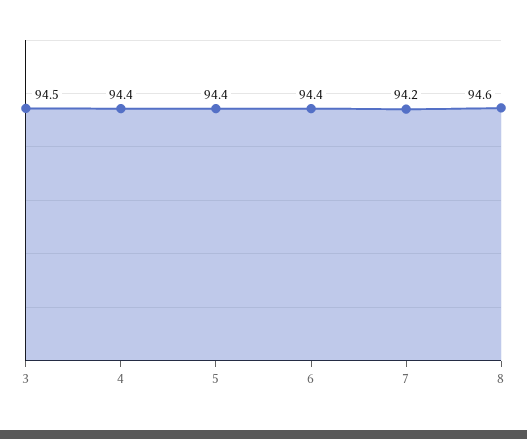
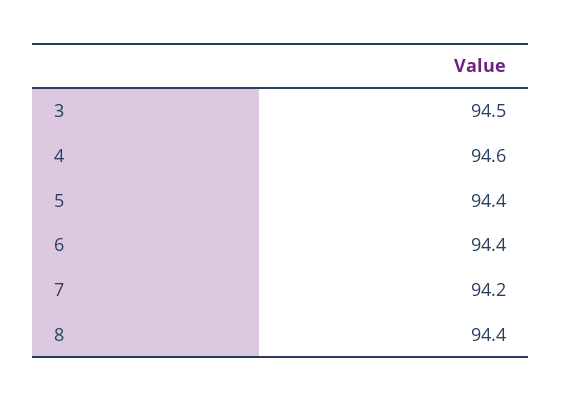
4: 94.4 -> 94.6
8: 94.6 -> 94.4

